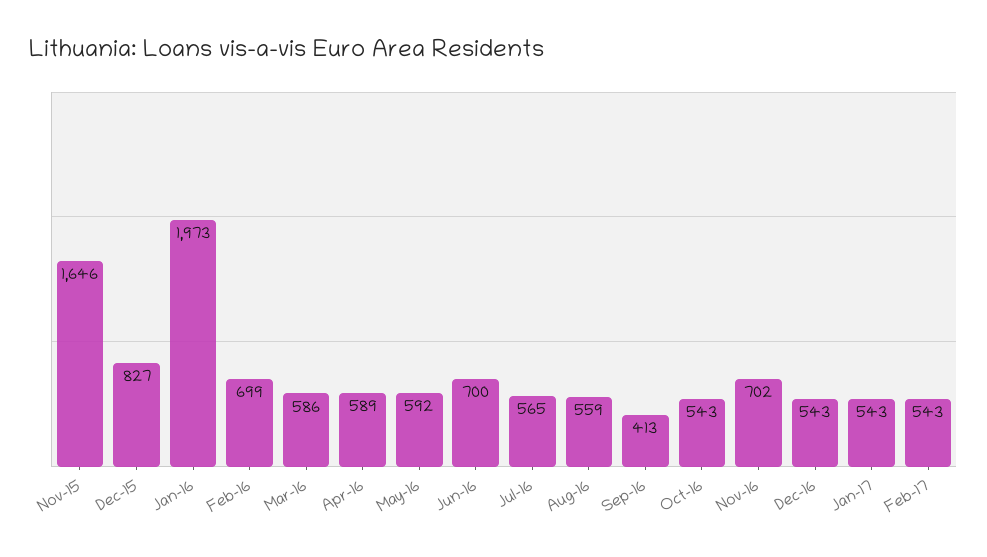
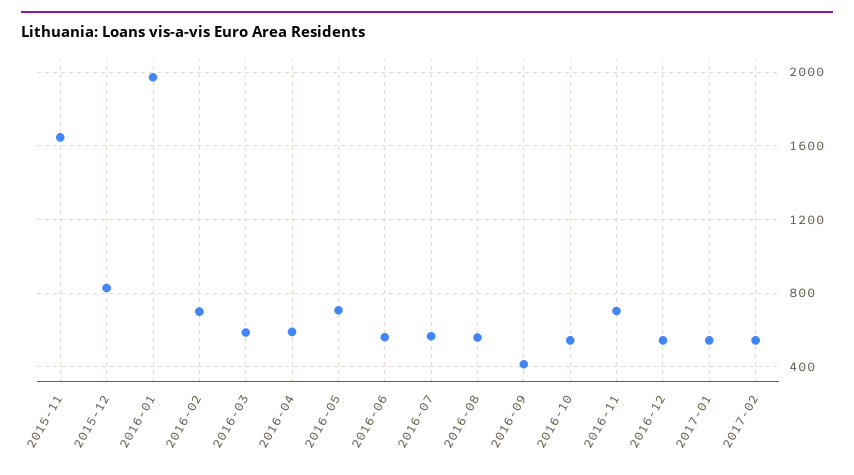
May-16: 592 -> 700
Jun-16: 700 -> 550

